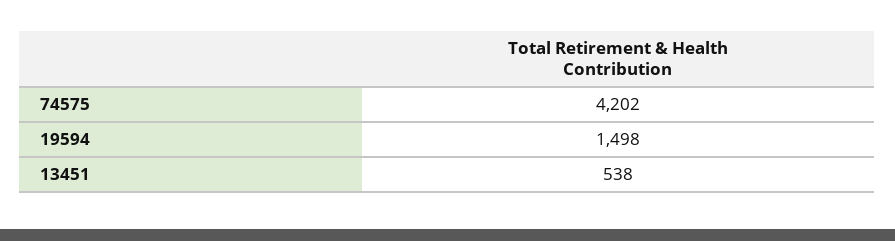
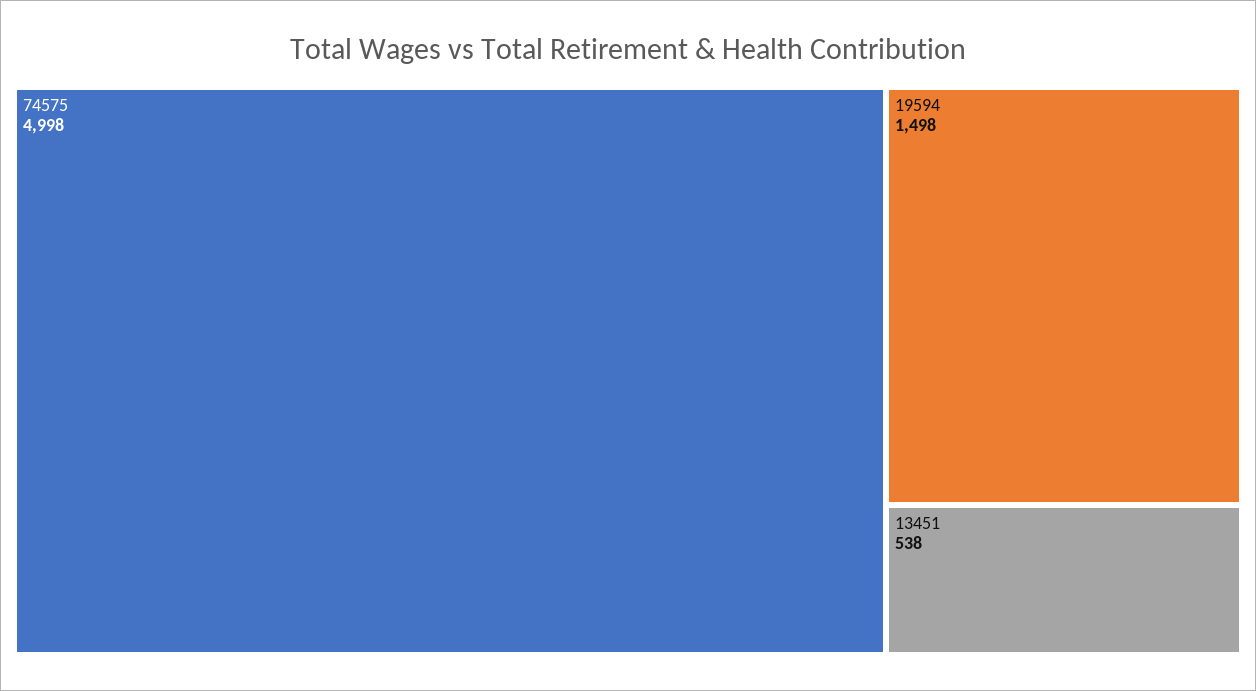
74575: 4202 -> 4998

